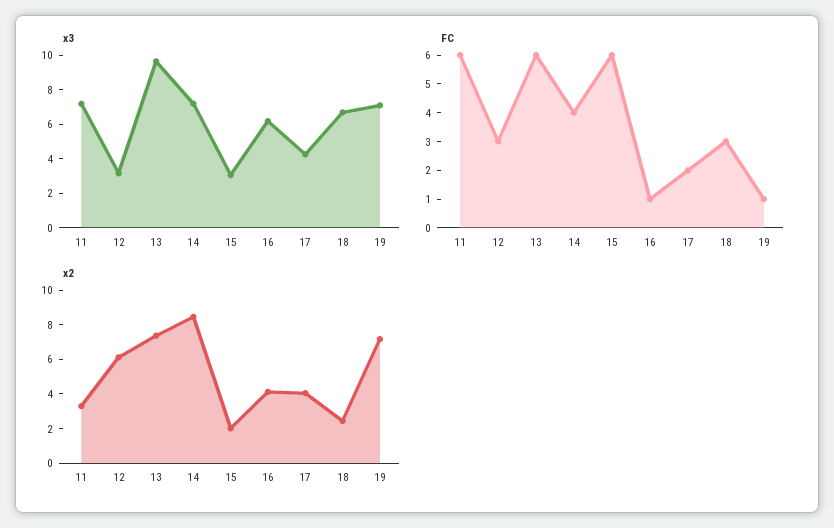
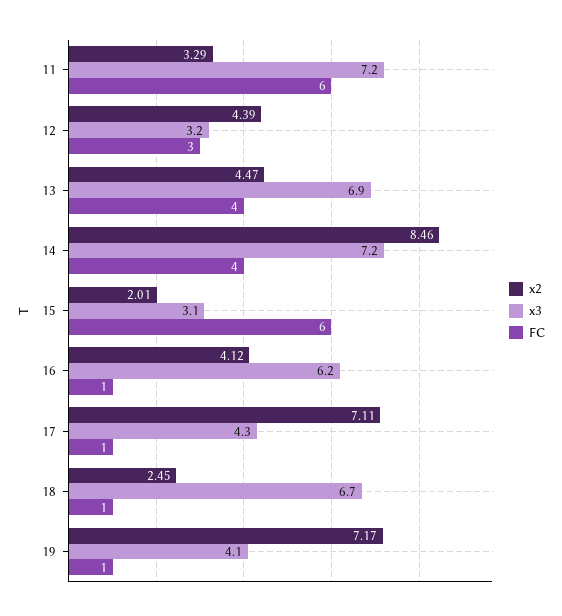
x3, 13: 9.5 -> 6.9
x3, 19: 7 -> 4.1
FC, 13: 6 -> 4
FC, 17: 2 -> 1
FC, 18: 3 -> 1
x2, 12: 6 -> 4.39
x2, 13: 7.5 -> 4.47
x2, 17: 4 -> 7.11

